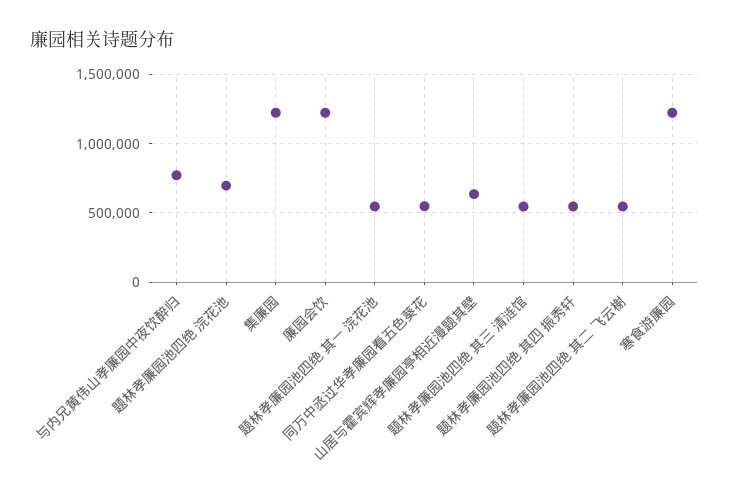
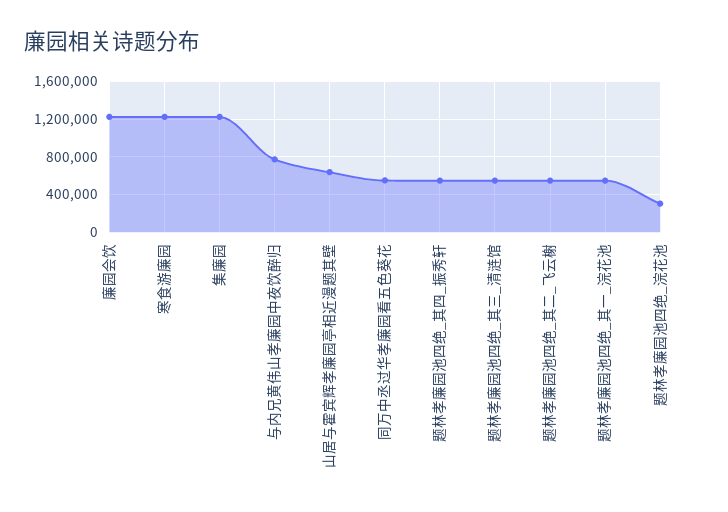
题林孝廉园池四绝 浣花池: 700000 -> 300000

